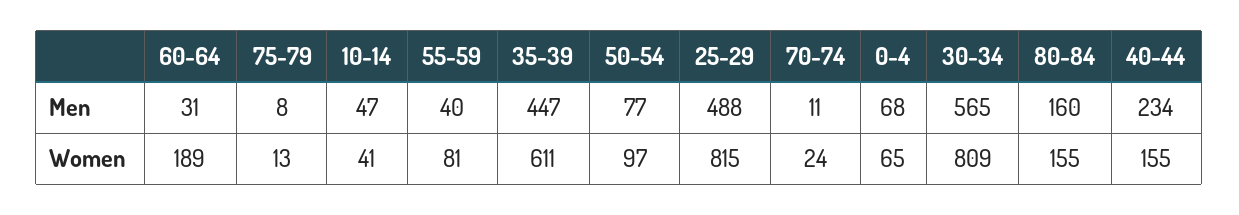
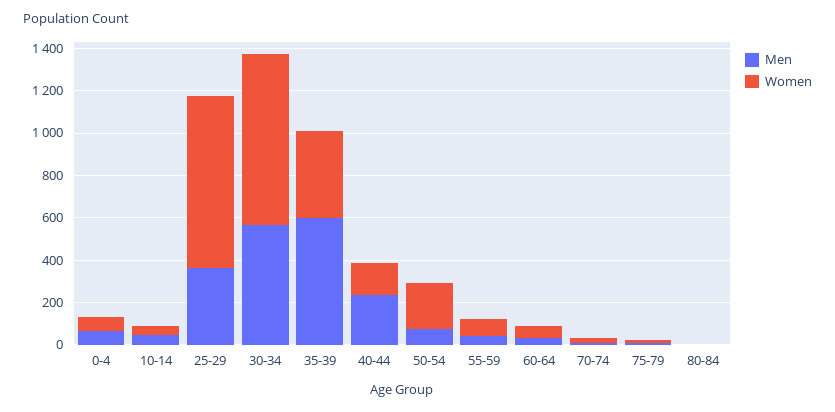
Men, 35-39: 447 -> 600
Men, 25-29: 488 -> 350
Men, 80-84: 160 -> 0
Women, 60-64: 189 -> 50
Women, 35-39: 611 -> 400
Women, 50-54: 97 -> 200
Women, 80-84: 155 -> 0

